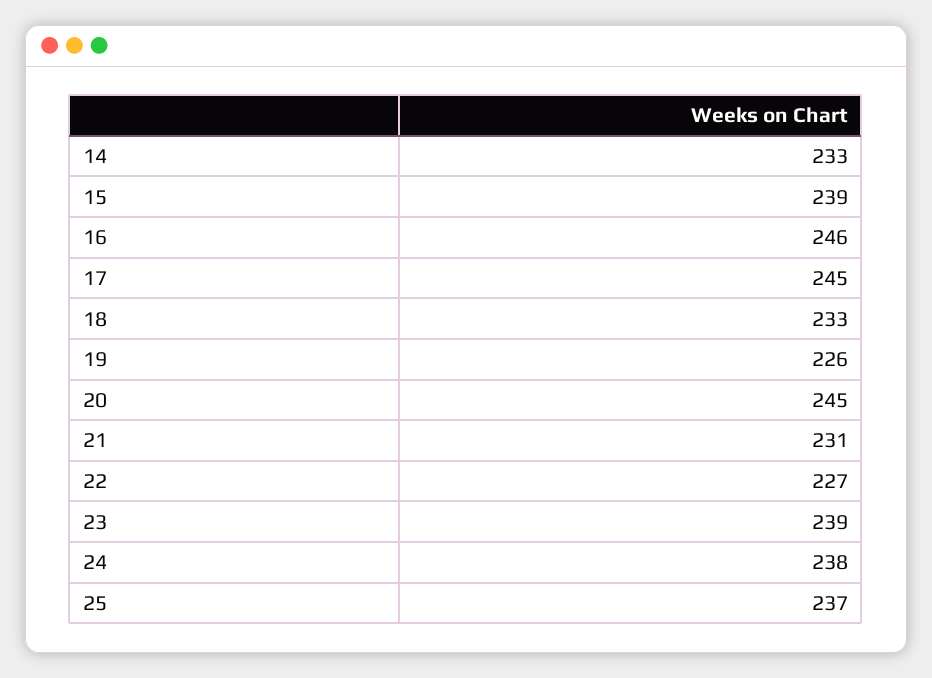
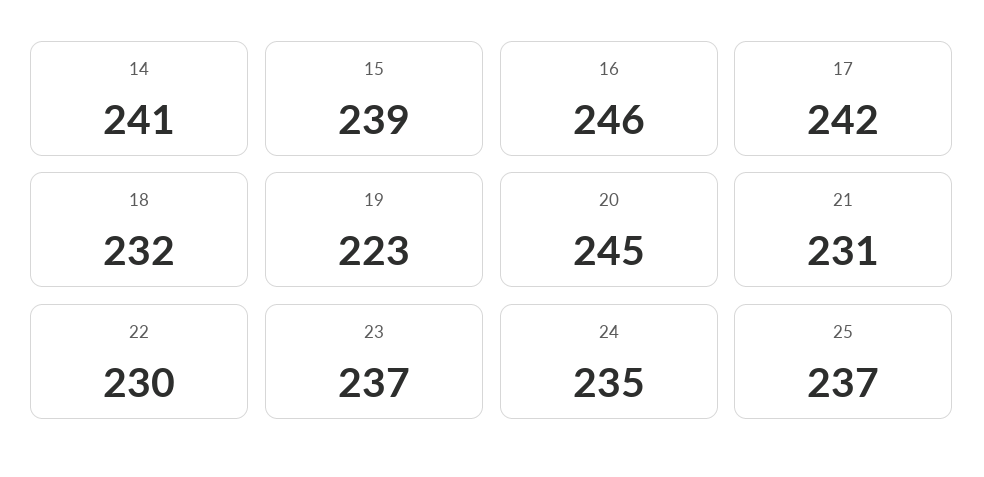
14: 233 -> 241
17: 245 -> 242
18: 233 -> 232
19: 226 -> 223
22: 227 -> 230
23: 239 -> 237
24: 238 -> 235

